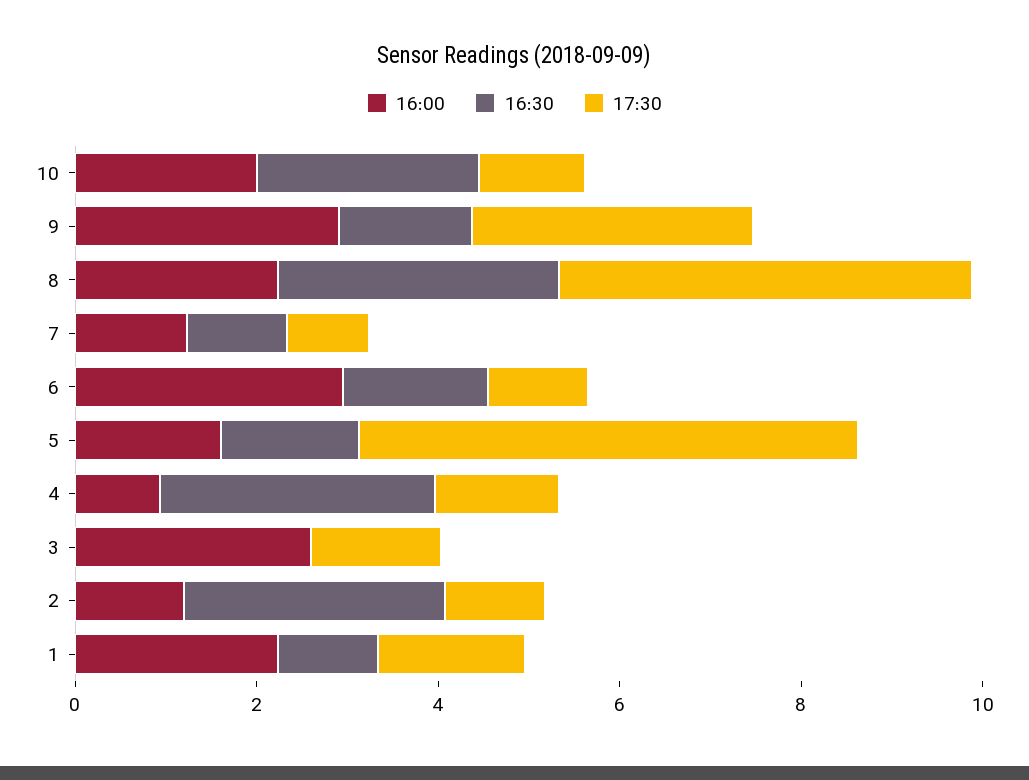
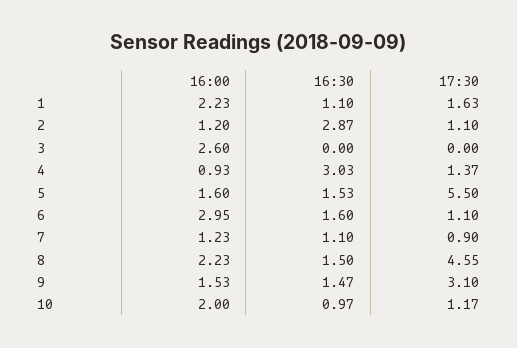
16:30, 10: 2.5 -> 0.97
16:00, 9: 3 -> 1.53
16:30, 8: 3 -> 1.5
17:30, 3: 1.5 -> 0

